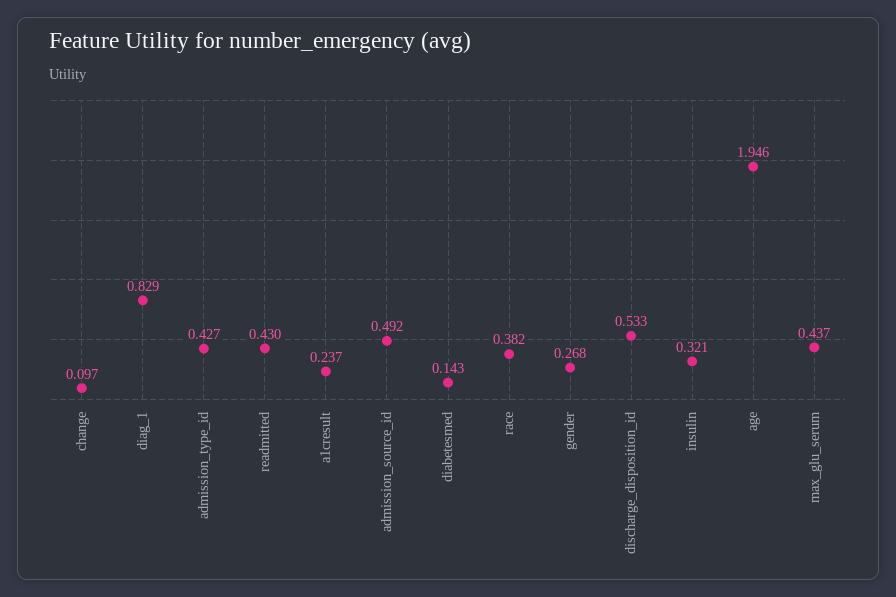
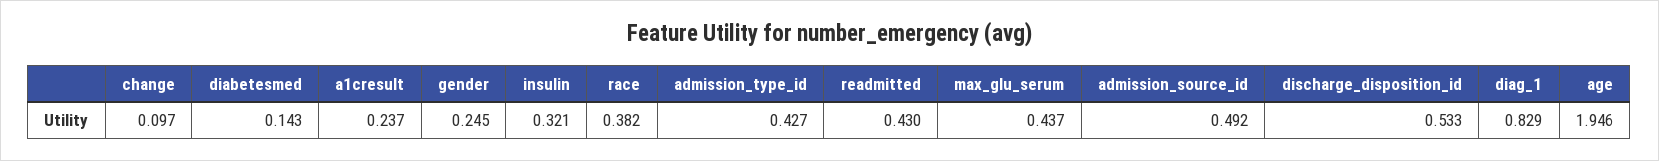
gender: 0.268 -> 0.245

